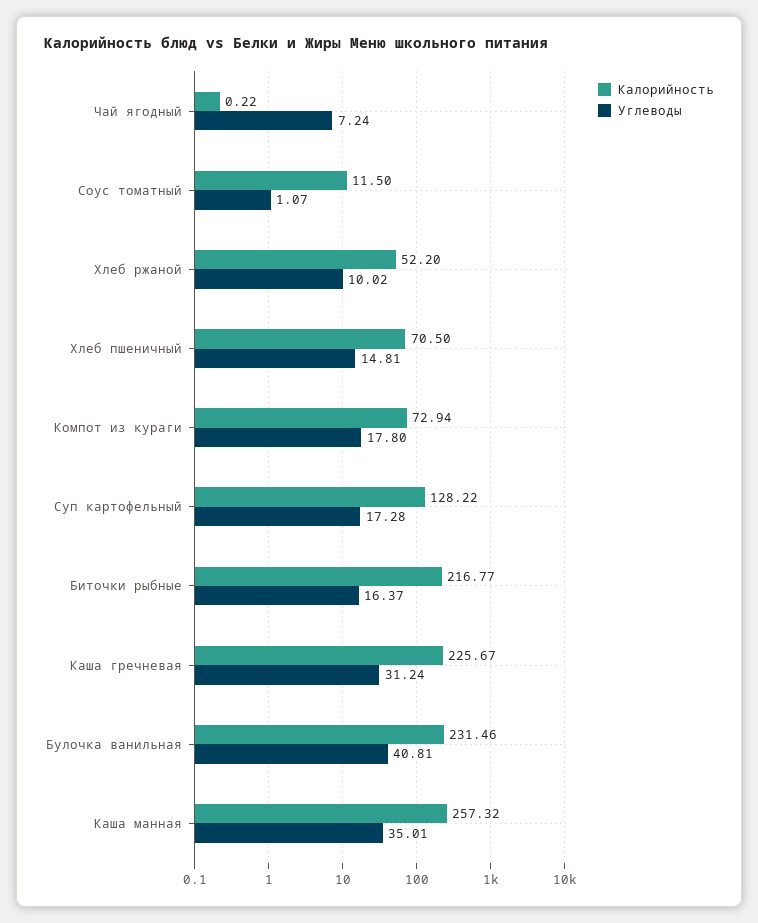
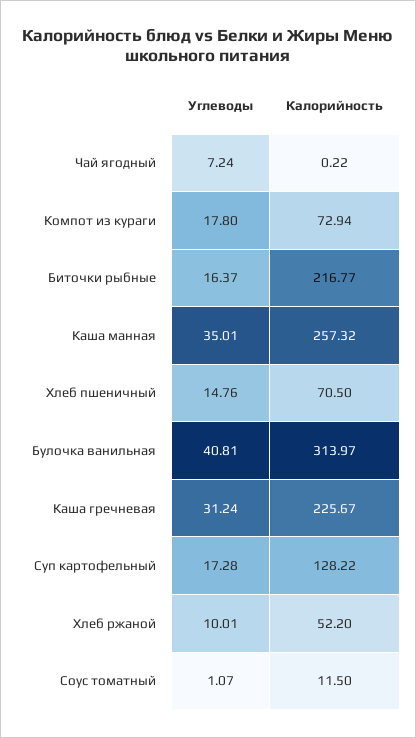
Углеводы, Хлеб ржаной: 10.02 -> 10.01
Углеводы, Хлеб пшеничный: 14.81 -> 14.76
Калорийность, Булочка ванильная: 231.46 -> 313.97

